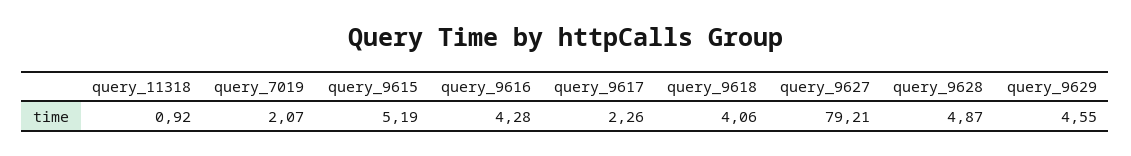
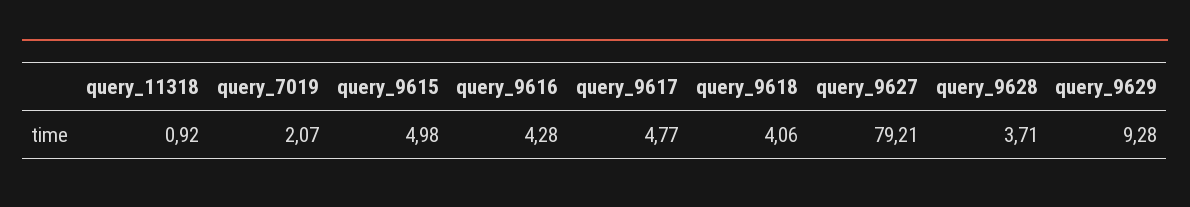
query_9615: 5.19 -> 4.98
query_9617: 2.26 -> 4.77
query_9628: 4.87 -> 3.71
query_9629: 4.55 -> 9.28

